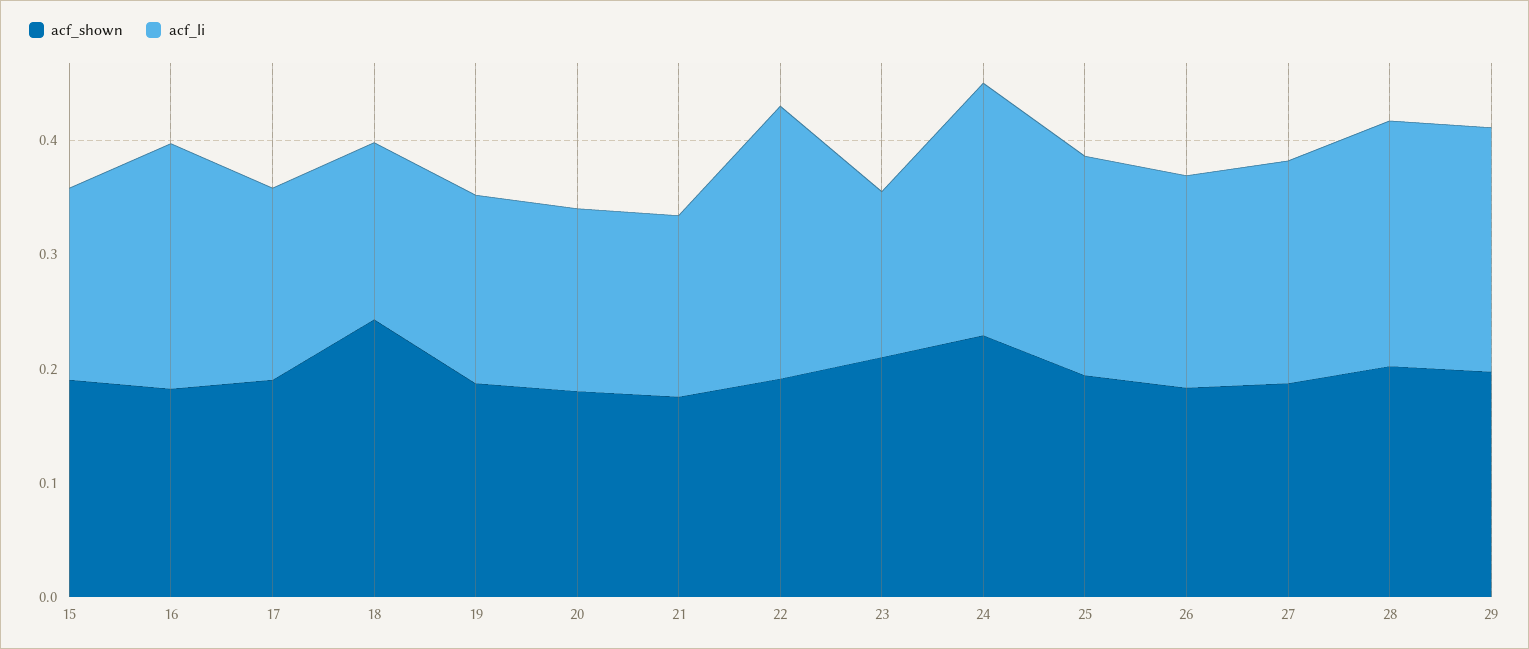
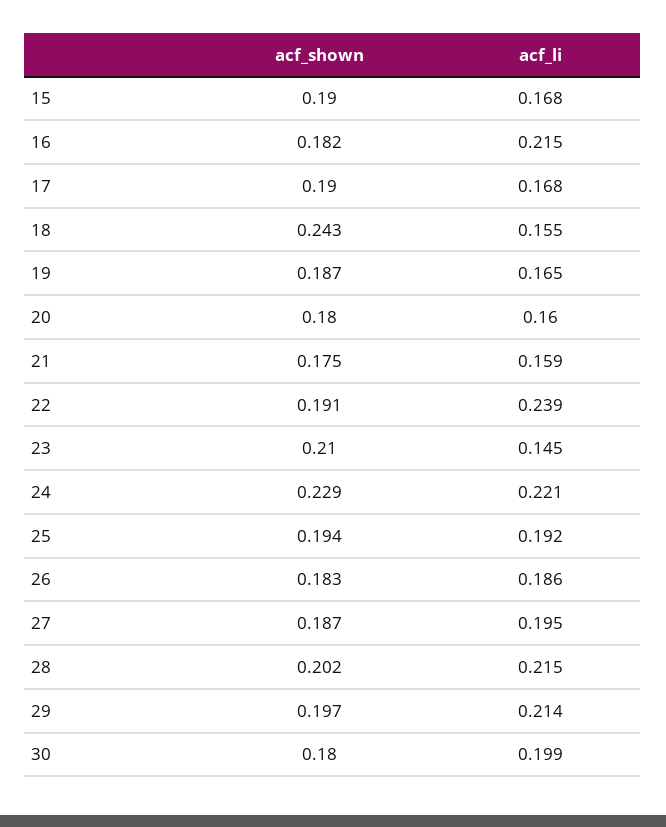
acf_shown, 30: none -> 0.18
acf_li, 30: none -> 0.199

